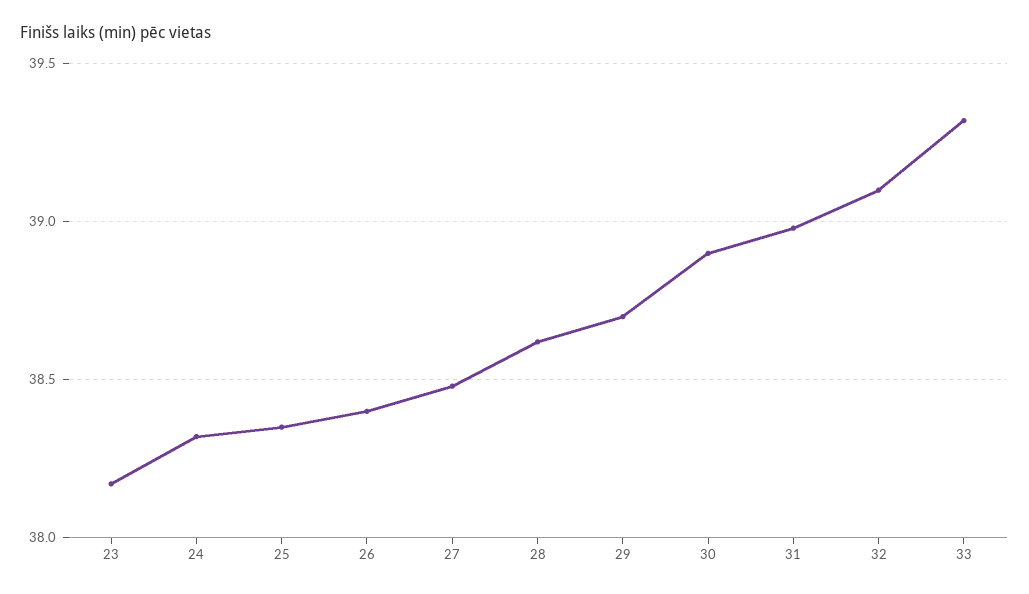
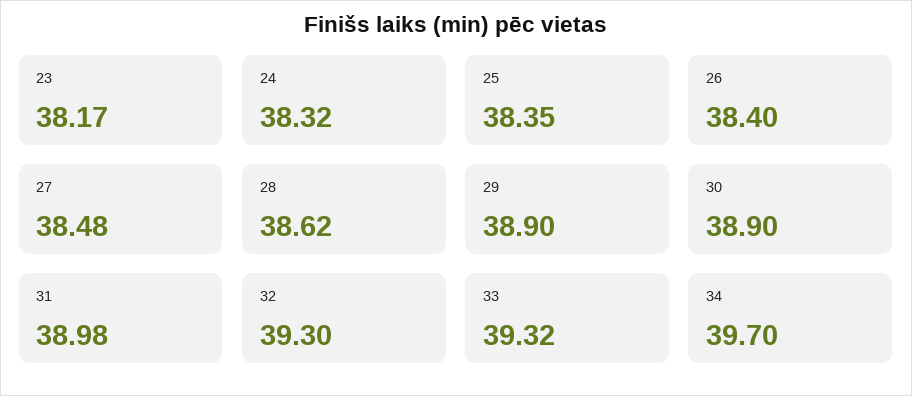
29: 38.7 -> 38.9
32: 39.1 -> 39.3
34: none -> 39.7

